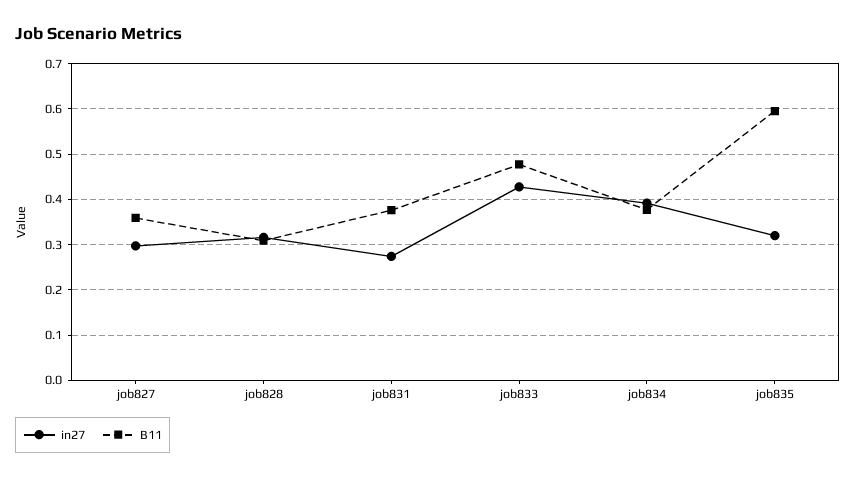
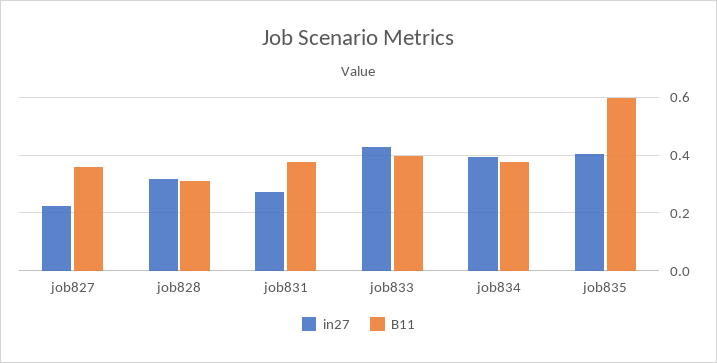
in27, job827: 0.3 -> 0.225
B11, job833: 0.48 -> 0.4
in27, job835: 0.32 -> 0.4

